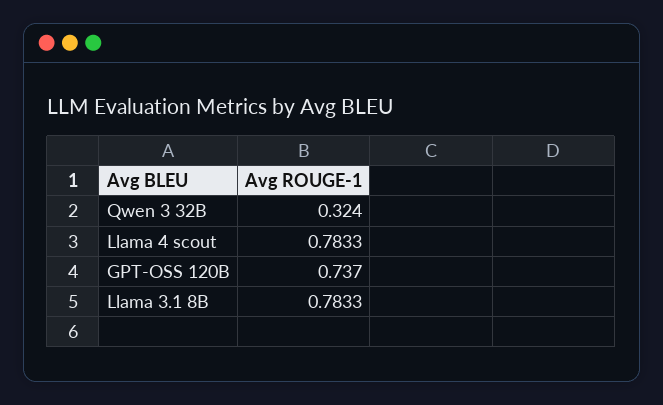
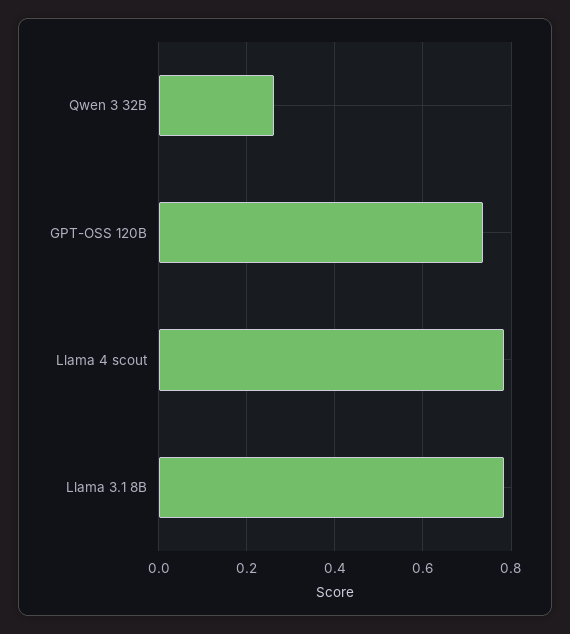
Qwen 3 32B: 0.324 -> 0.26

